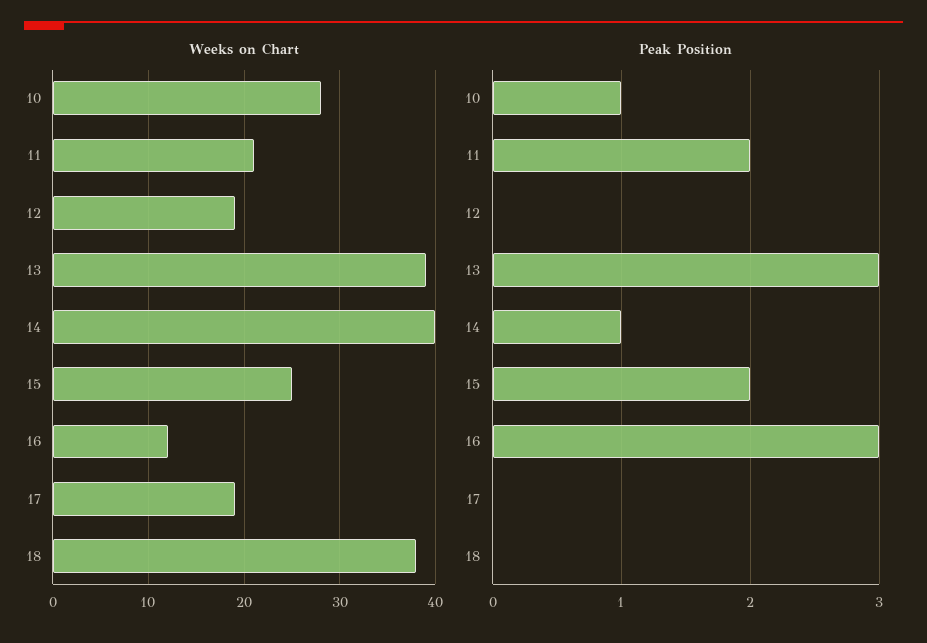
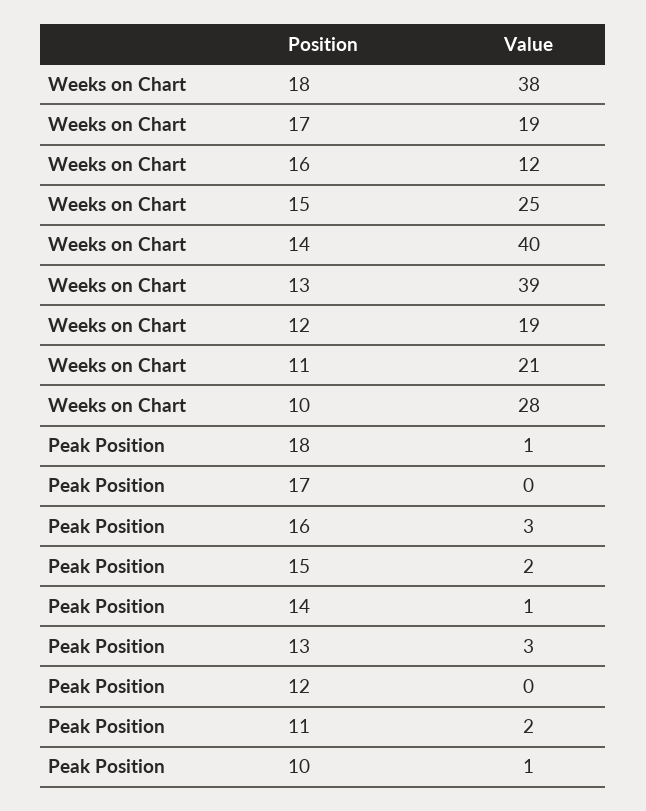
Peak Position, 18: 0 -> 1

